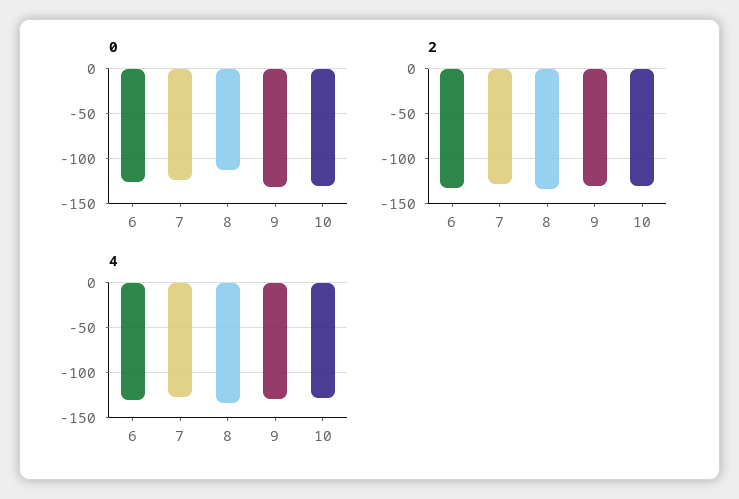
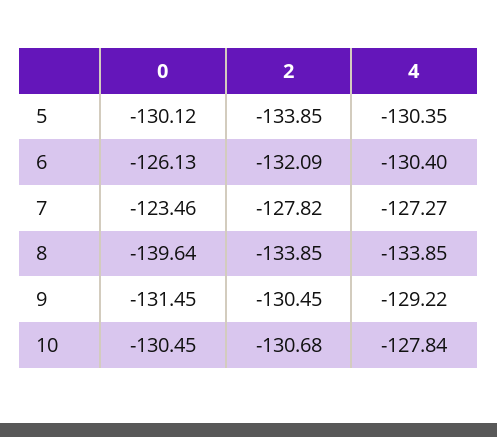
0, 8: -110 -> -139.64
0, 5: none -> -130.12
2, 5: none -> -133.85
4, 5: none -> -130.35

